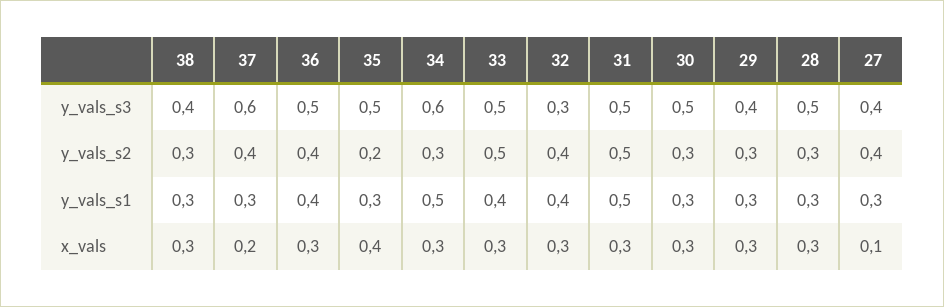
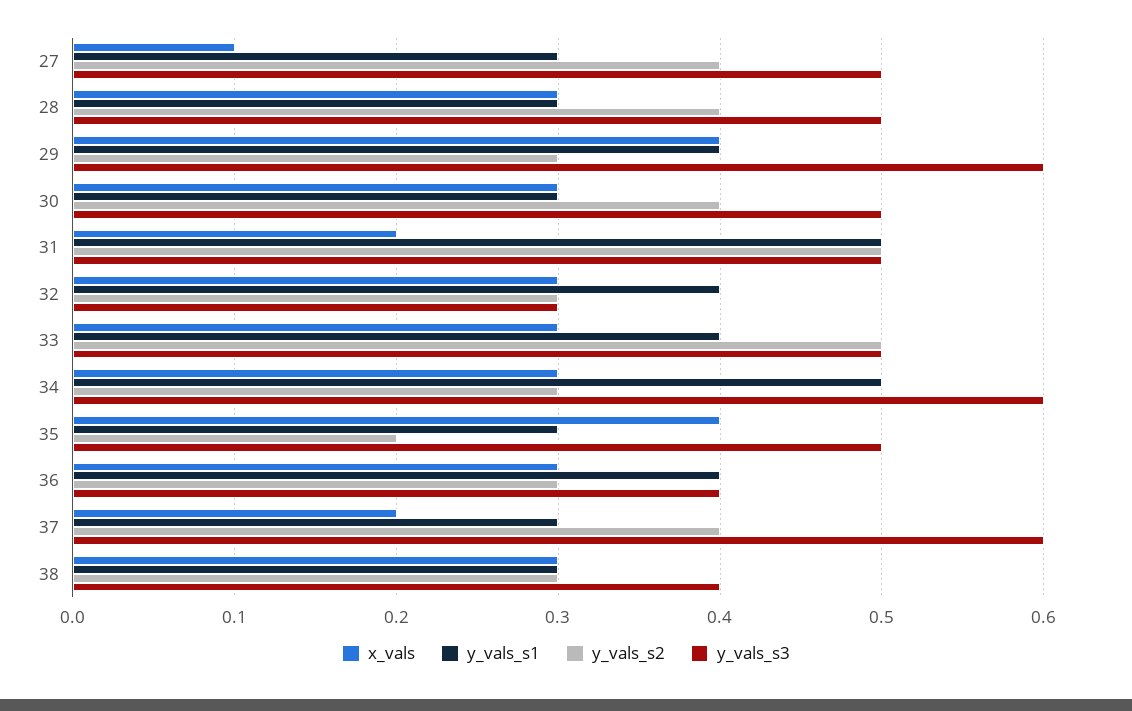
y_vals_s3, 36: 0.5 -> 0.4
y_vals_s3, 29: 0.4 -> 0.6
y_vals_s3, 27: 0.4 -> 0.5
y_vals_s2, 36: 0.4 -> 0.3
y_vals_s2, 32: 0.4 -> 0.3
y_vals_s2, 30: 0.3 -> 0.4
y_vals_s2, 28: 0.3 -> 0.4
y_vals_s1, 29: 0.3 -> 0.4
x_vals, 31: 0.3 -> 0.2
x_vals, 29: 0.3 -> 0.4

